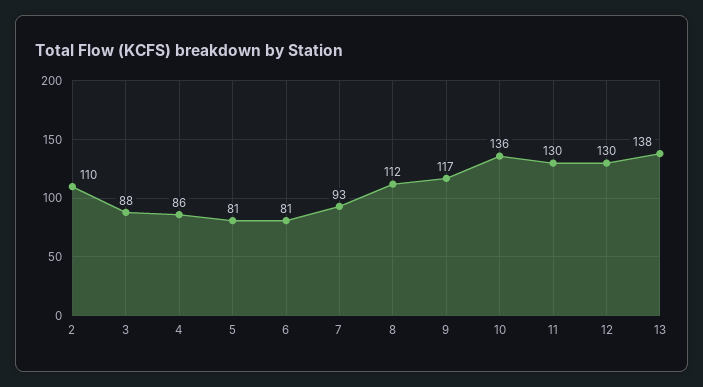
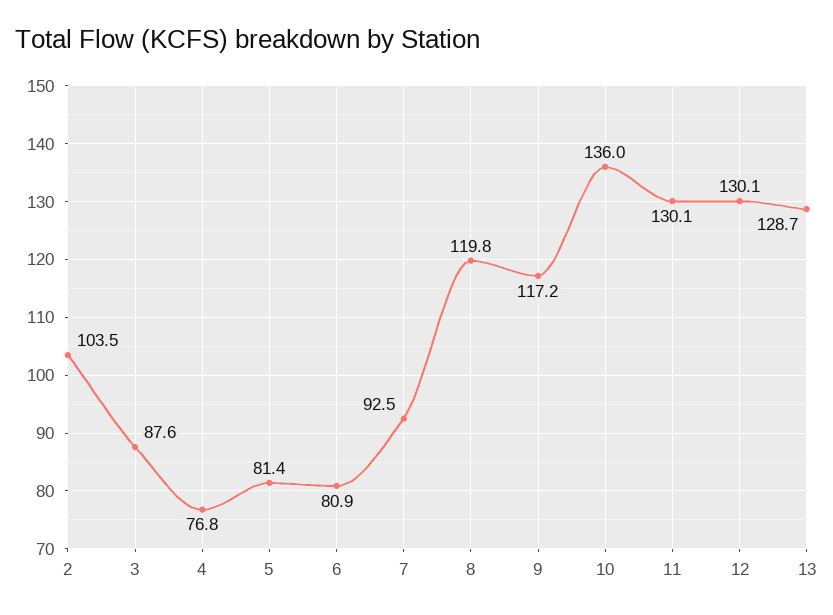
2: 110 -> 103.5
4: 86 -> 76.8
8: 112 -> 119.8
13: 138 -> 128.7

